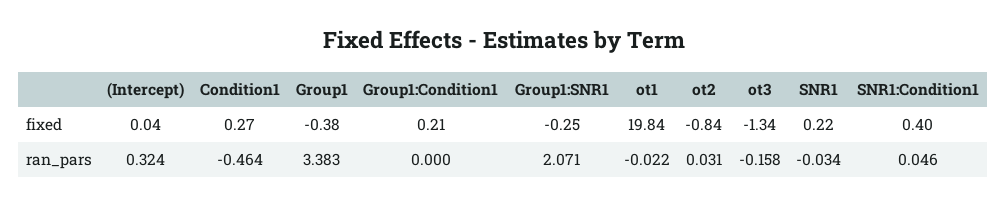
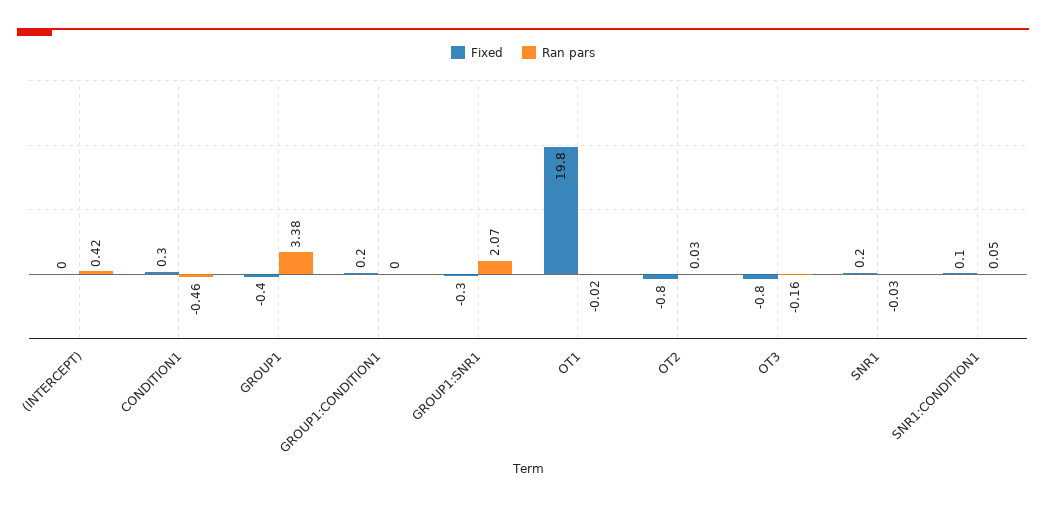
fixed, ot3: -1.34 -> -0.8
fixed, SNR1:Condition1: 0.4 -> 0.1
ran_pars, (Intercept): 0.324 -> 0.42

